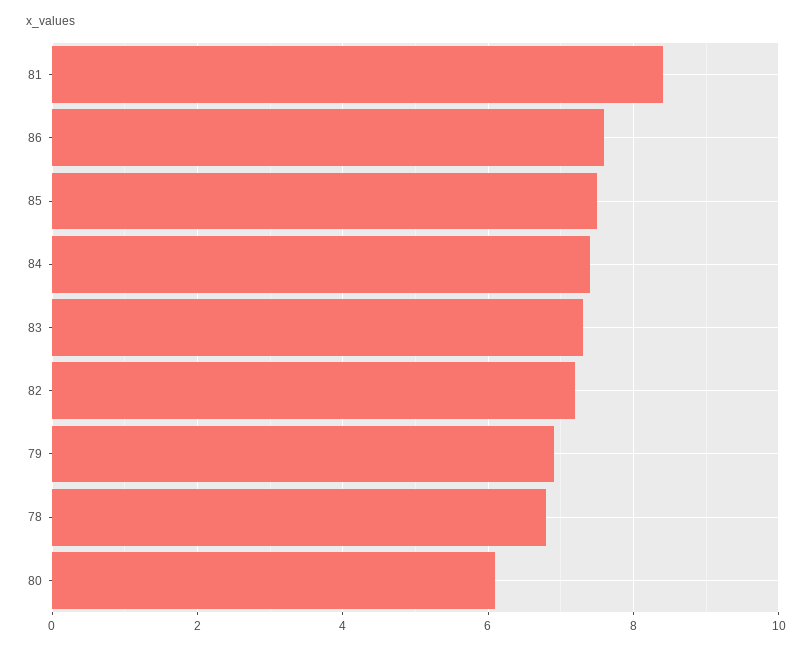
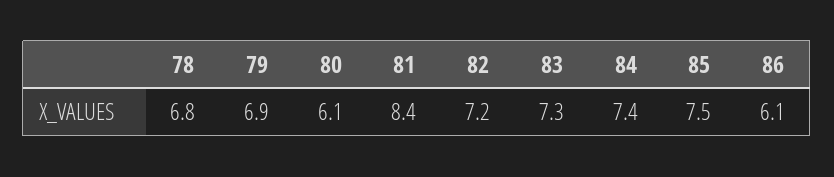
86: 7.5 -> 6.1

